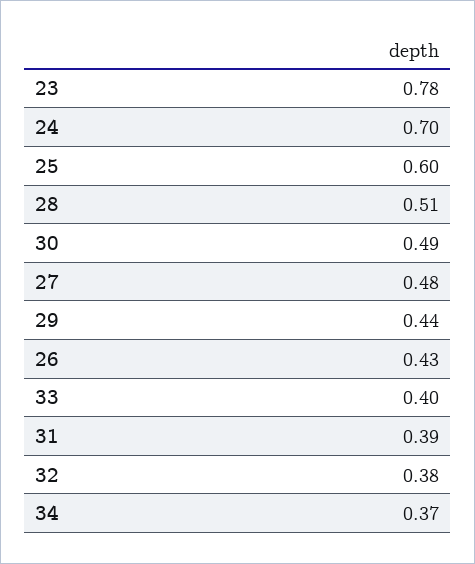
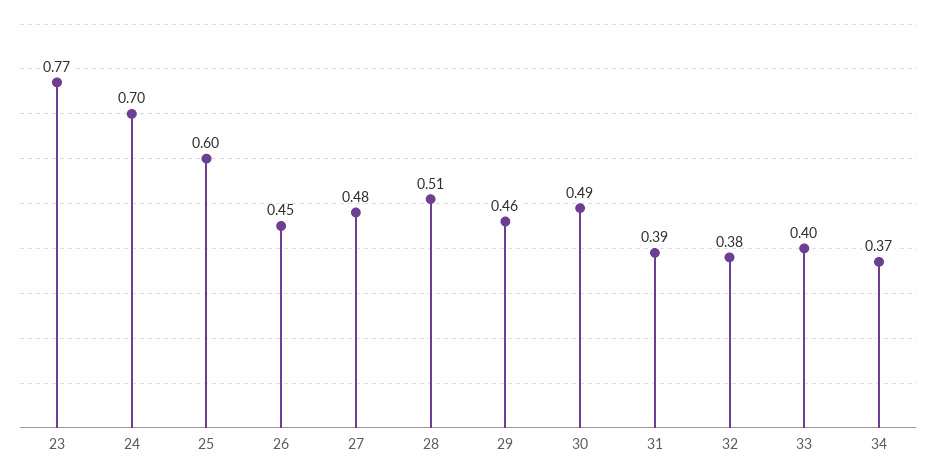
23: 0.78 -> 0.77
29: 0.44 -> 0.46
26: 0.43 -> 0.45

